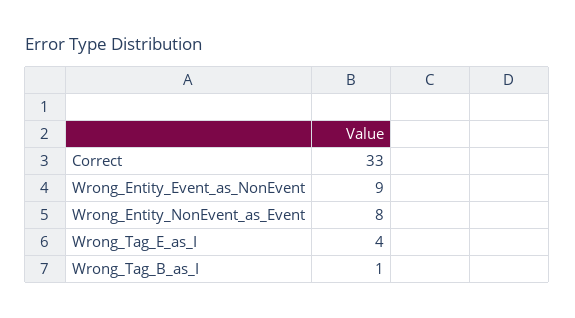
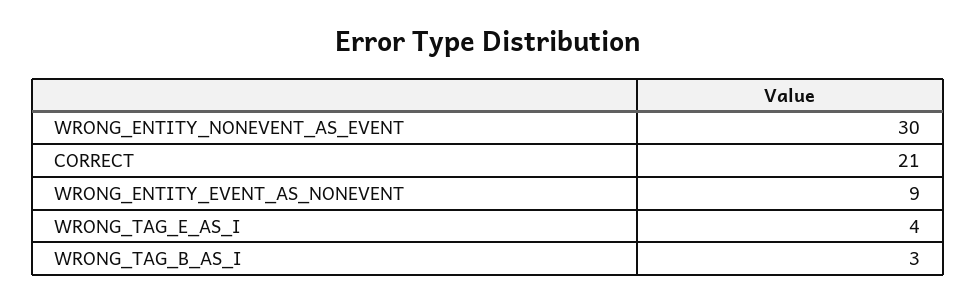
Correct: 33 -> 21
Wrong_Entity_NonEvent_as_Event: 8 -> 30
Wrong_Tag_B_as_I: 1 -> 3

